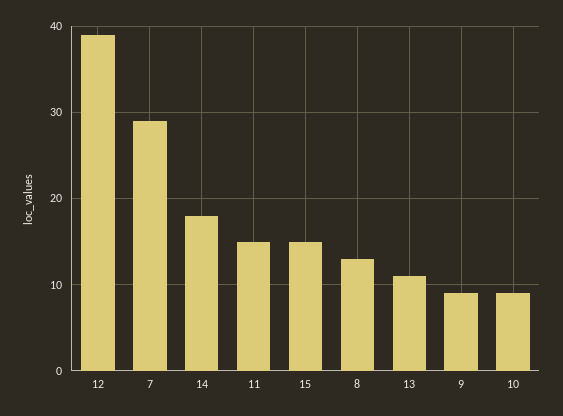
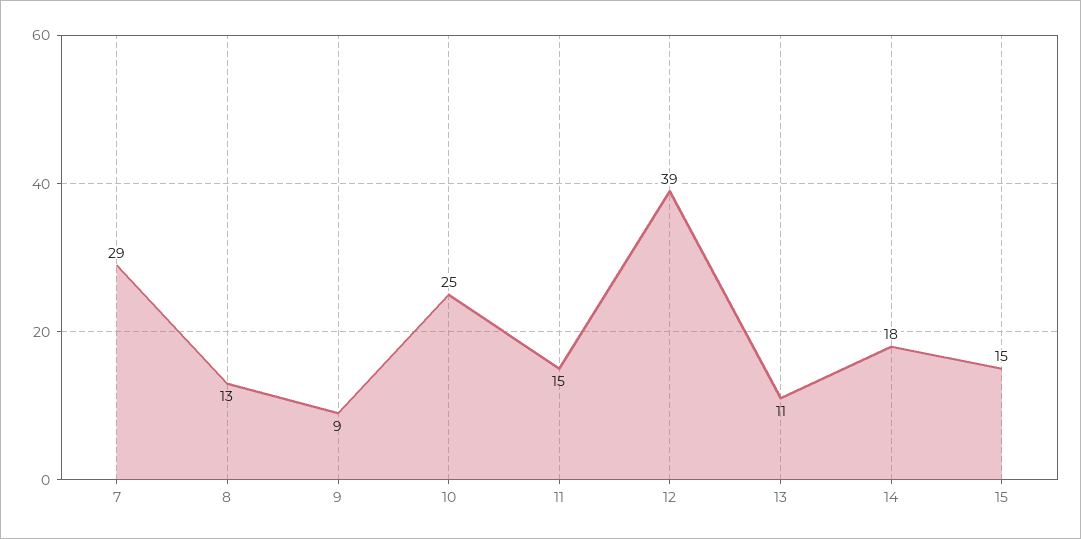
10: 9 -> 25

